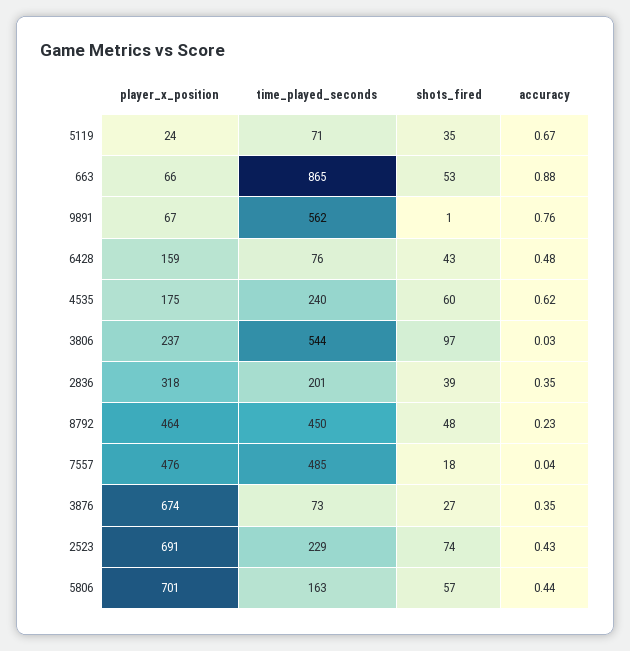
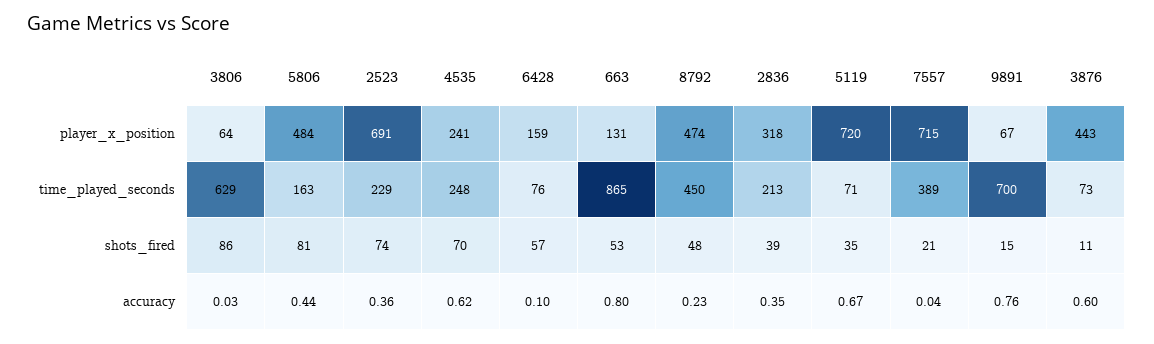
player_x_position, 5119: 24 -> 720
player_x_position, 663: 66 -> 131
accuracy, 663: 0.88 -> 0.8
time_played_seconds, 9891: 562 -> 700
shots_fired, 9891: 1 -> 15
shots_fired, 6428: 43 -> 57
accuracy, 6428: 0.48 -> 0.1
player_x_position, 4535: 175 -> 241
time_played_seconds, 4535: 240 -> 248
shots_fired, 4535: 60 -> 70
player_x_position, 3806: 237 -> 64
time_played_seconds, 3806: 544 -> 629
shots_fired, 3806: 97 -> 86
time_played_seconds, 2836: 201 -> 213
player_x_position, 8792: 464 -> 474
player_x_position, 7557: 476 -> 715
time_played_seconds, 7557: 485 -> 389
shots_fired, 7557: 18 -> 21
player_x_position, 3876: 674 -> 443
shots_fired, 3876: 27 -> 11
accuracy, 3876: 0.35 -> 0.6
accuracy, 2523: 0.43 -> 0.36
player_x_position, 5806: 701 -> 484
shots_fired, 5806: 57 -> 81

